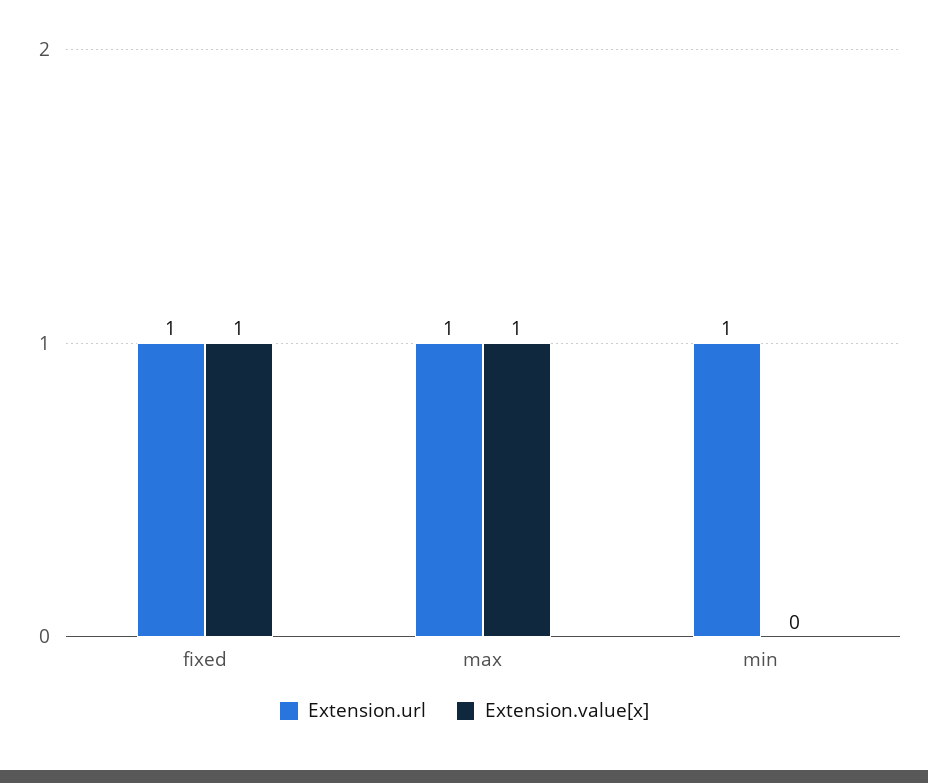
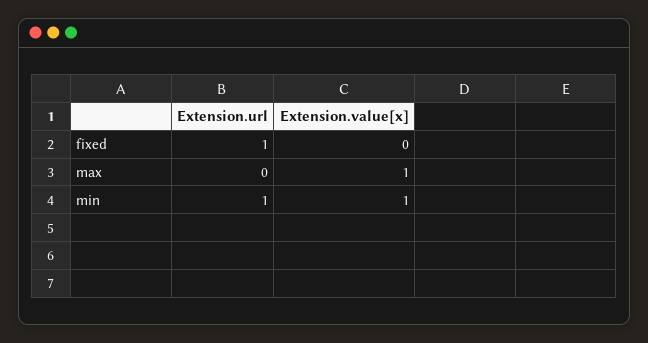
Extension.value[x], fixed: 1 -> 0
Extension.url, max: 1 -> 0
Extension.value[x], min: 0 -> 1

